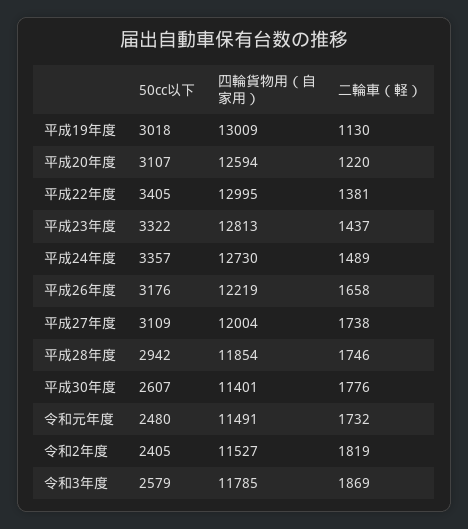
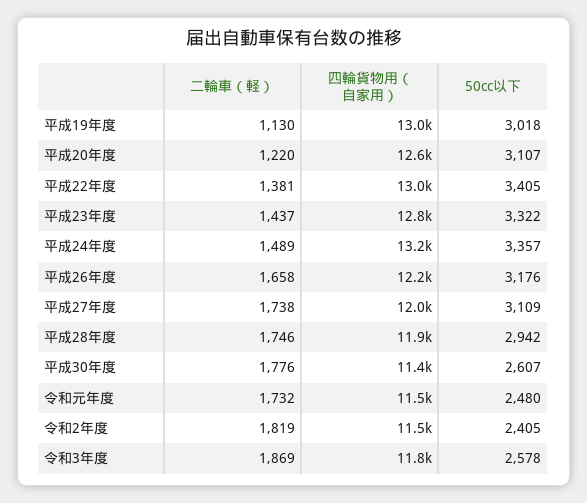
四輪貨物用（自家用）, 平成24年度: 12730 -> 13200
50cc以下, 令和3年度: 2579 -> 2578

